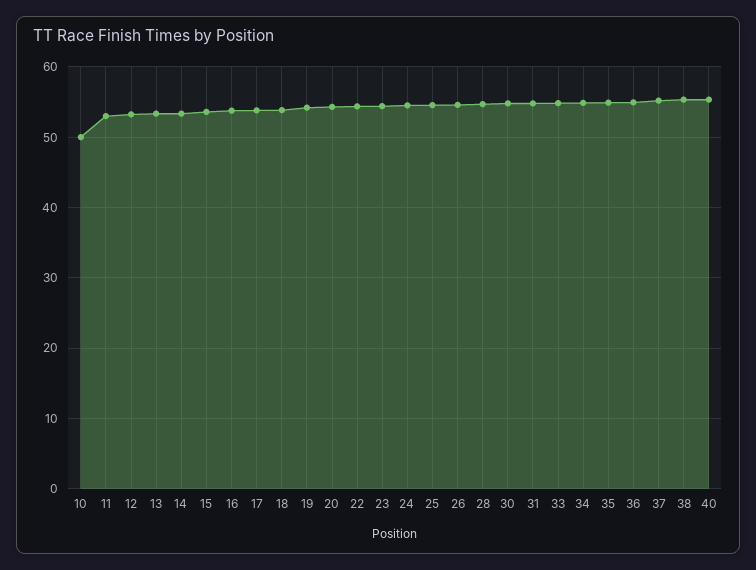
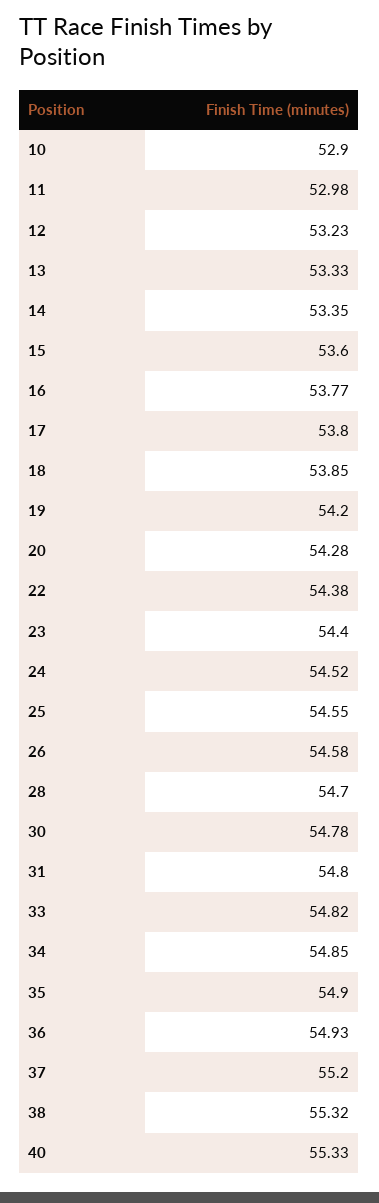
10: 50 -> 52.9

